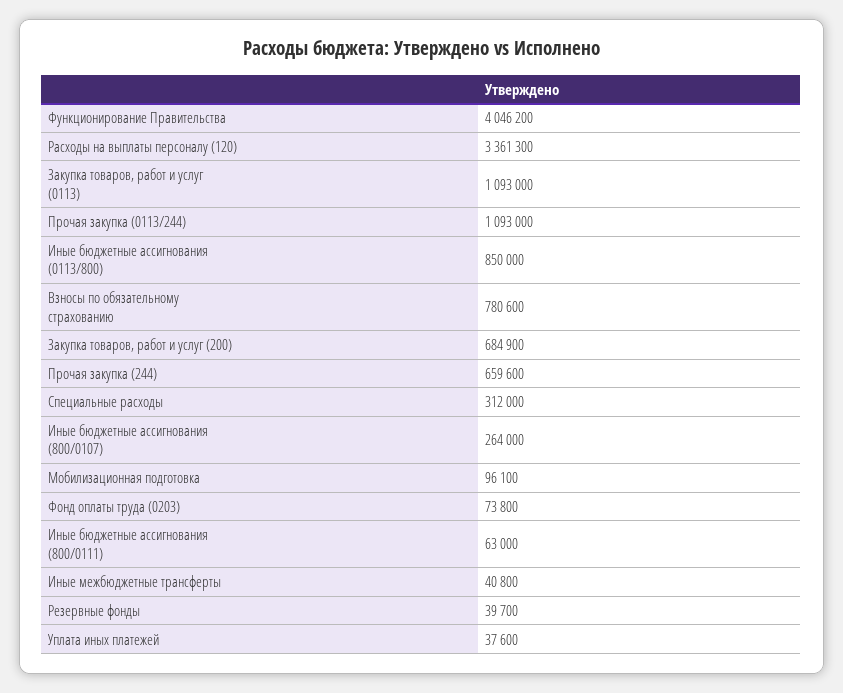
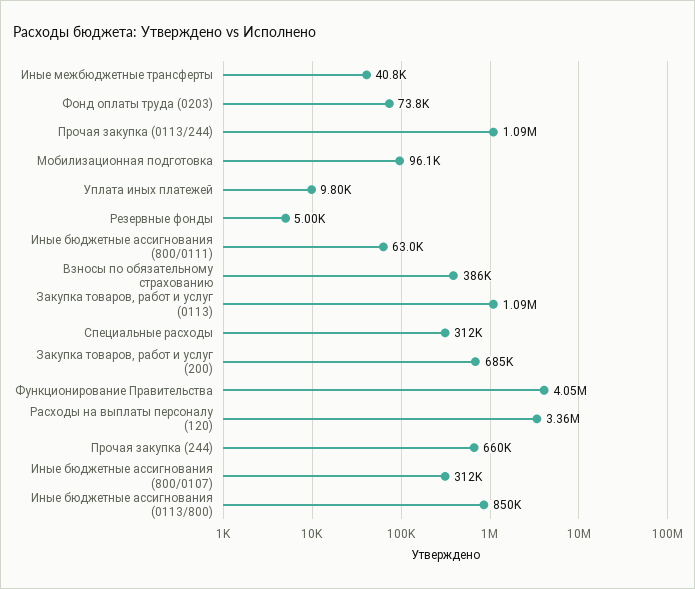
Взносы по обязательному страхованию: 780600 -> 386000
Иные бюджетные ассигнования (800/0107): 264000 -> 312000
Резервные фонды: 39700 -> 5000
Уплата иных платежей: 37600 -> 9800

